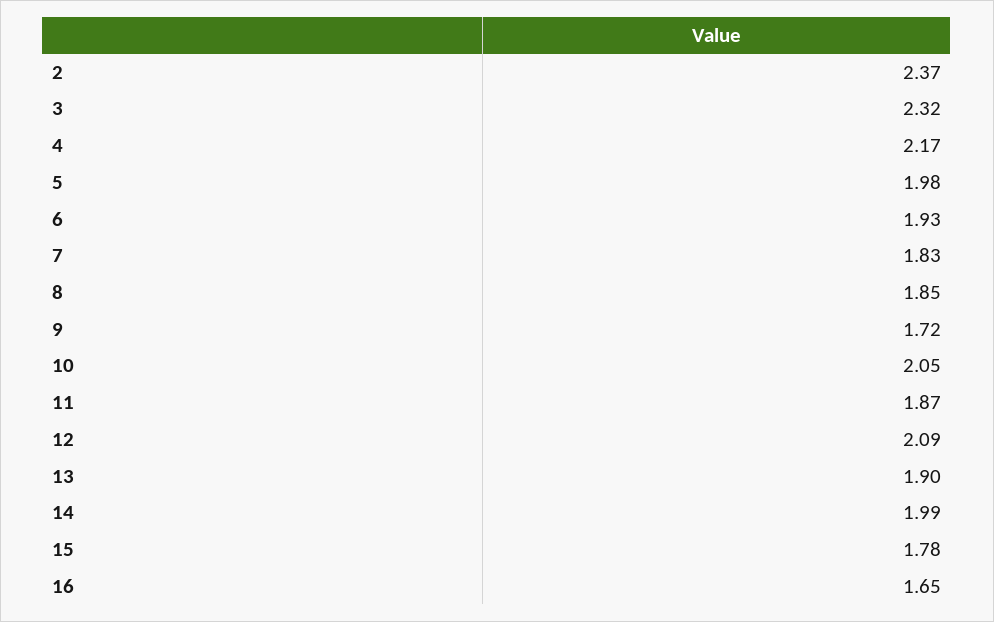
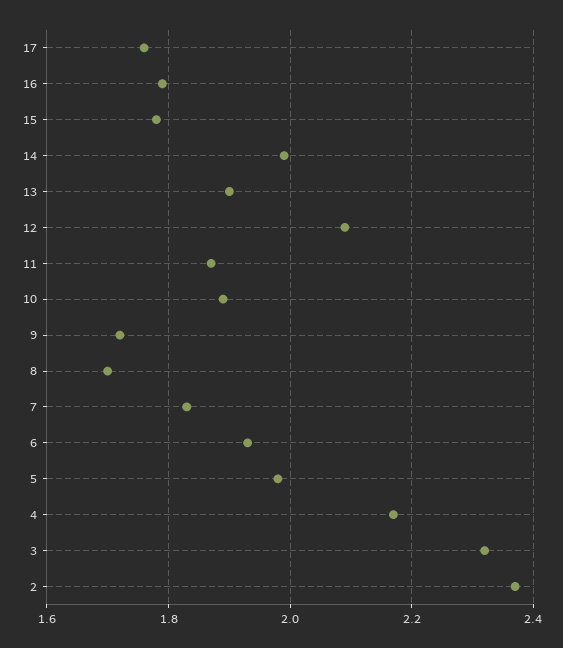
8: 1.85 -> 1.7
10: 2.05 -> 1.9
16: 1.65 -> 1.8
17: none -> 1.75

